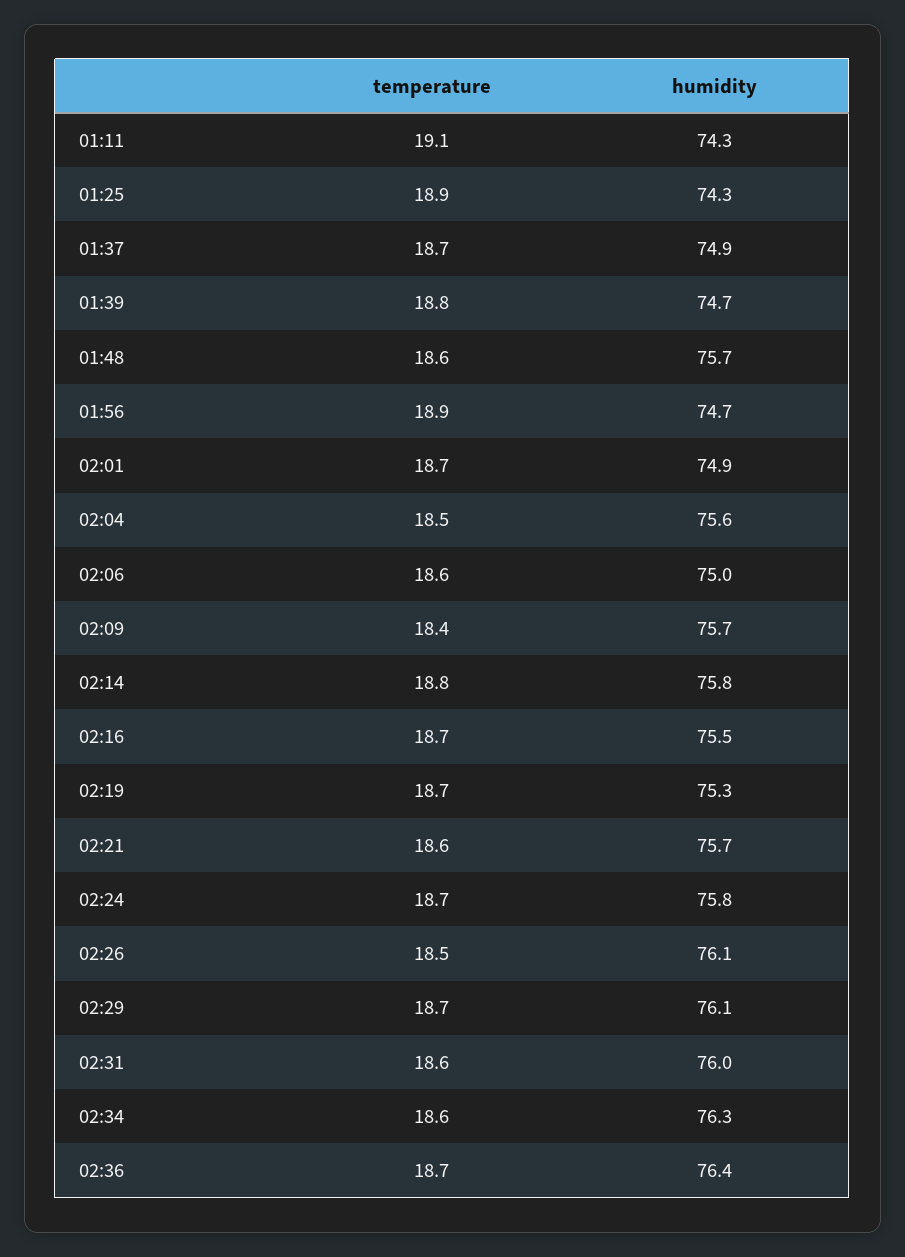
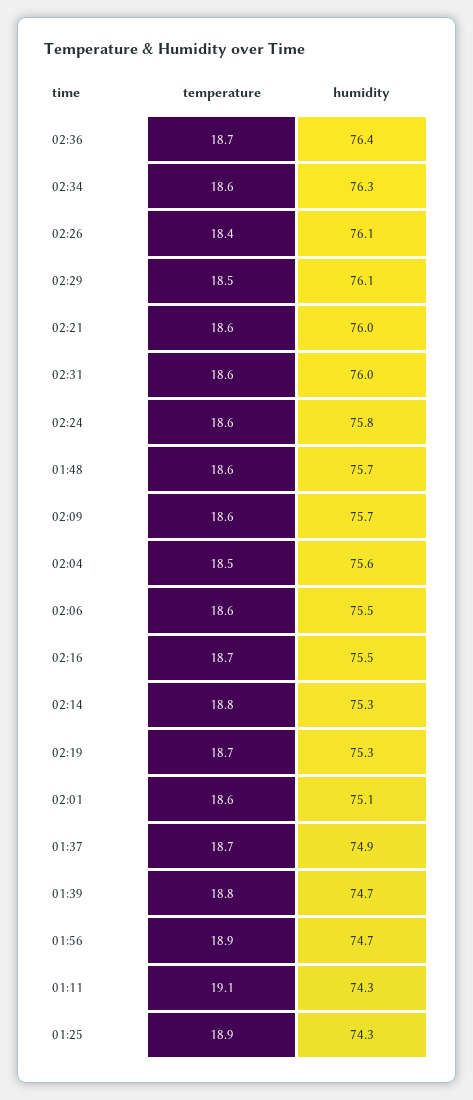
temperature, 02:01: 18.7 -> 18.6
humidity, 02:01: 74.9 -> 75.1
humidity, 02:06: 75 -> 75.5
temperature, 02:09: 18.4 -> 18.6
humidity, 02:14: 75.8 -> 75.3
humidity, 02:21: 75.7 -> 76
temperature, 02:24: 18.7 -> 18.6
temperature, 02:26: 18.5 -> 18.4
temperature, 02:29: 18.7 -> 18.5

